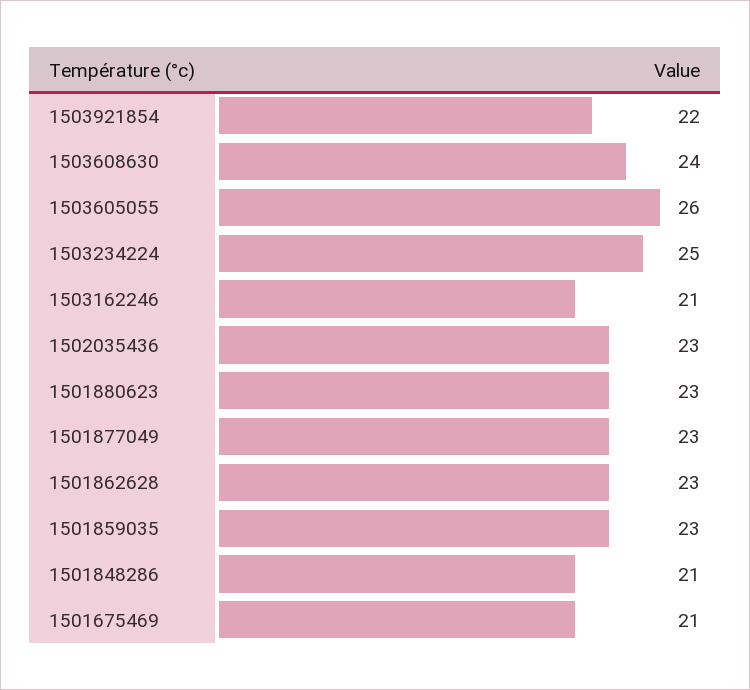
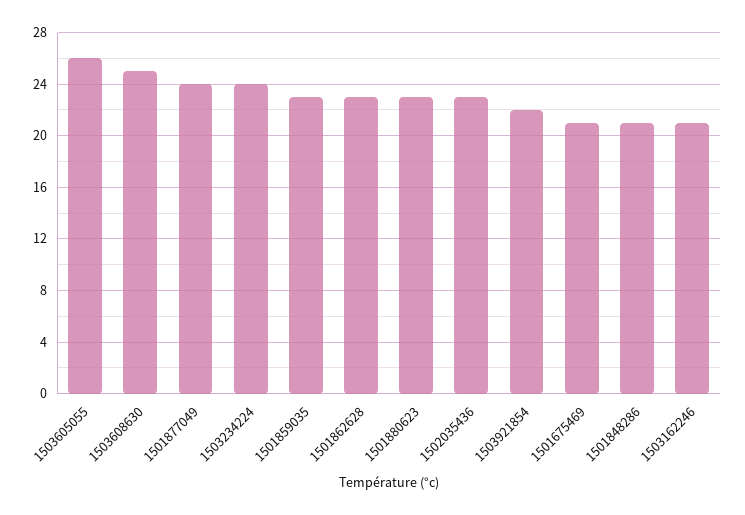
1503608630: 24 -> 25
1503234224: 25 -> 24
1501877049: 23 -> 24

